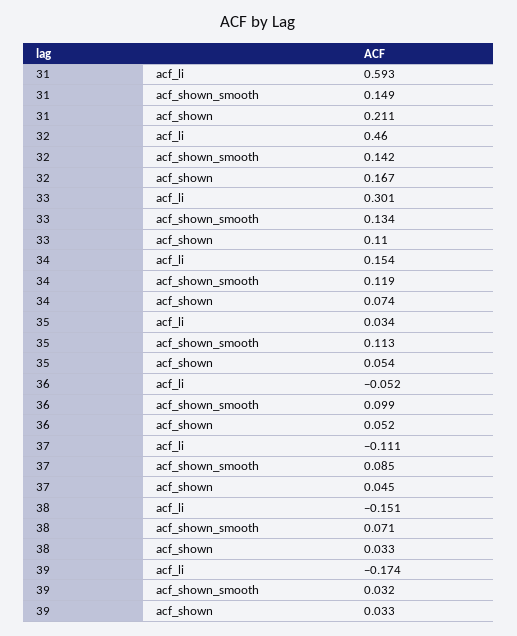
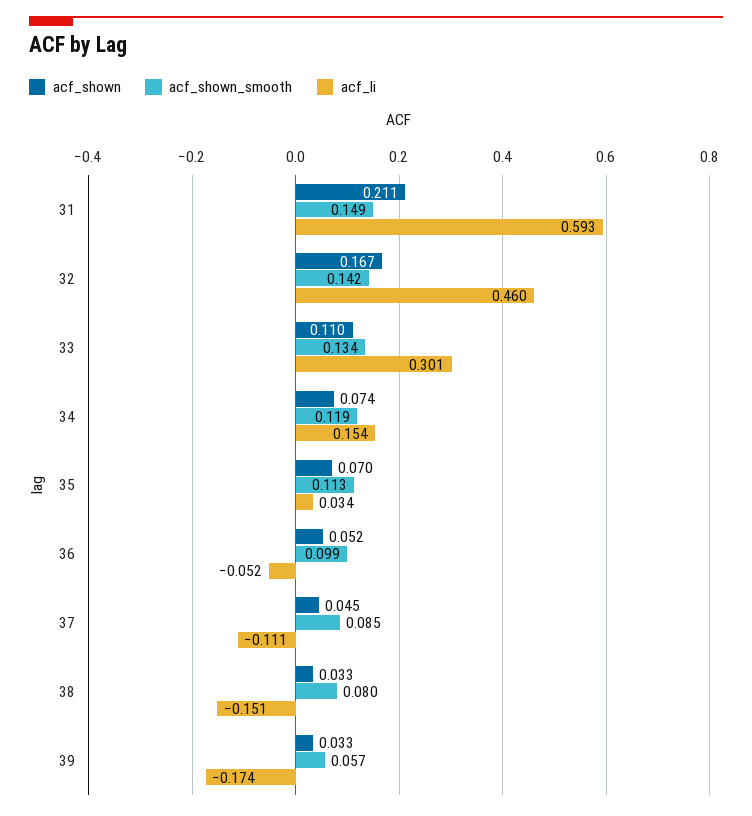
acf_shown, 35: 0.054 -> 0.07
acf_shown_smooth, 38: 0.071 -> 0.08
acf_shown_smooth, 39: 0.032 -> 0.057

